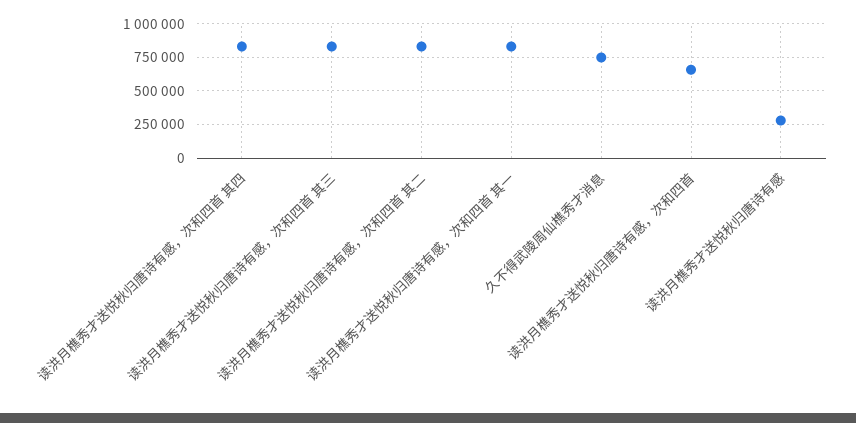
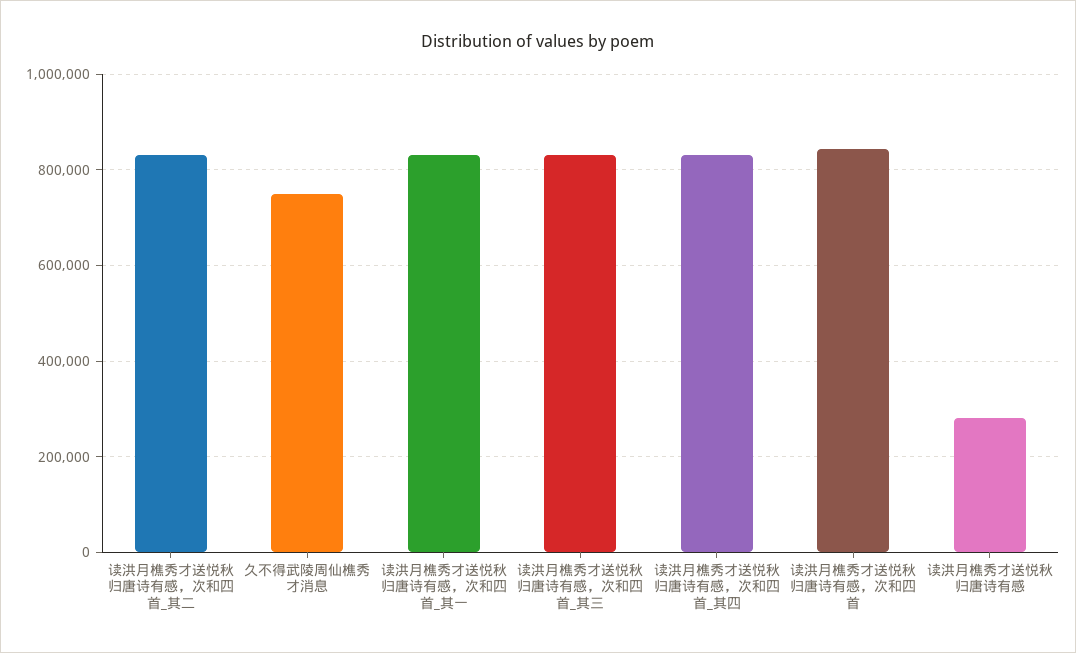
读洪月樵秀才送悦秋归唐诗有感，次和四首: 650000 -> 840000

